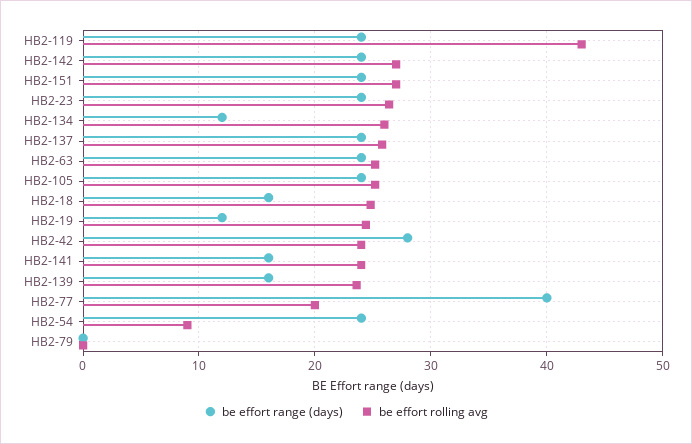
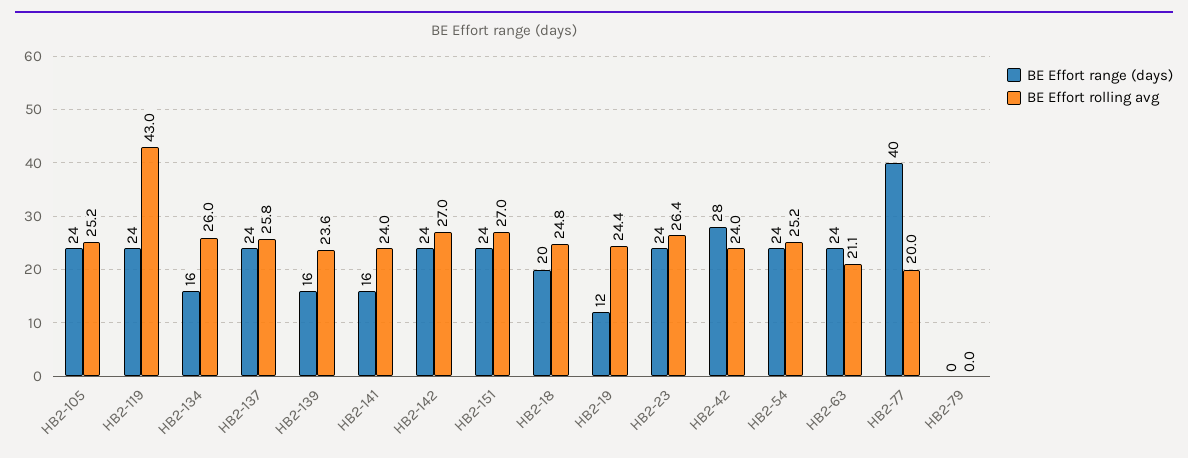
be effort range (days), HB2-134: 12 -> 16
be effort rolling avg, HB2-63: 25 -> 21.1
be effort range (days), HB2-18: 16 -> 20
be effort rolling avg, HB2-54: 9 -> 25.2

